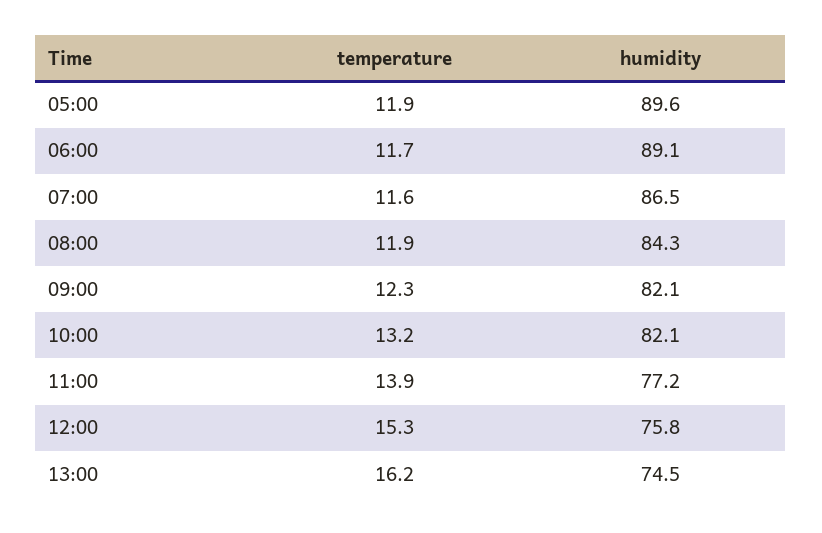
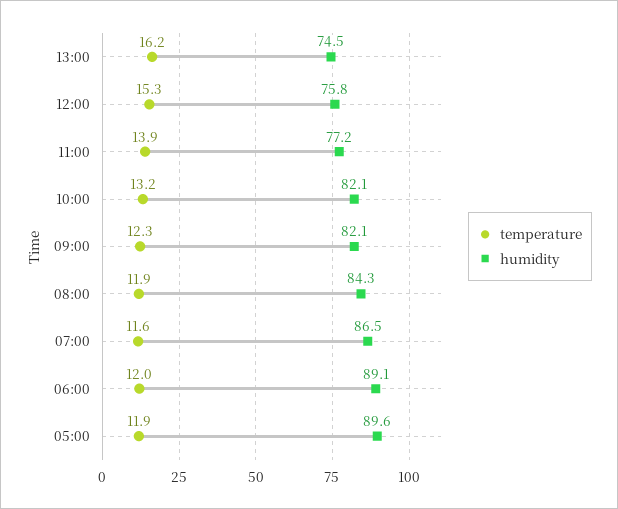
temperature, 06:00: 11.7 -> 12

